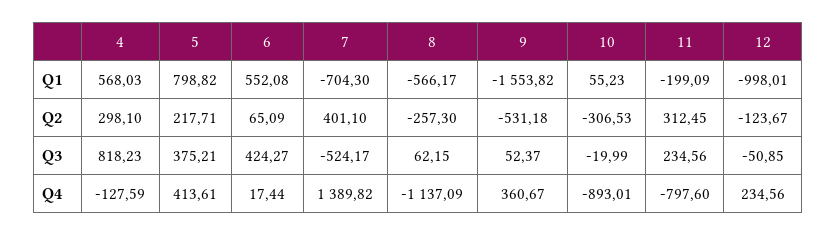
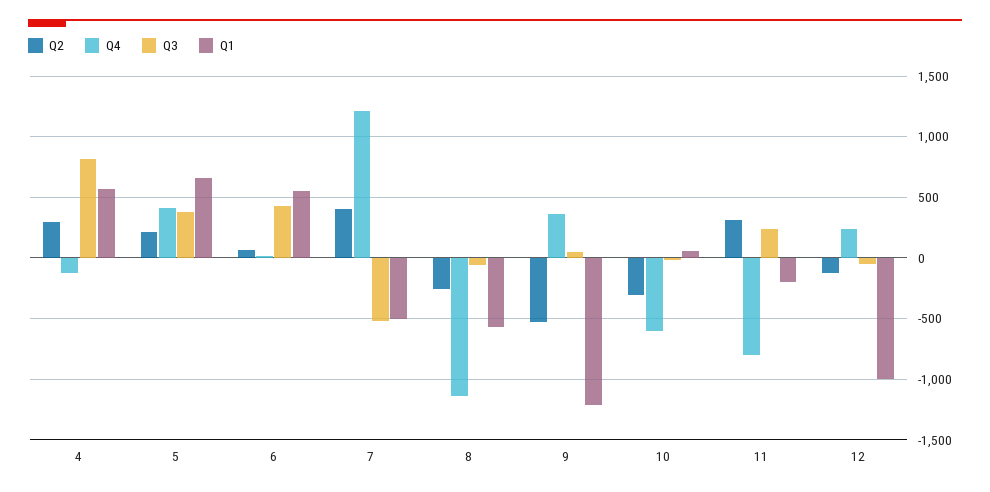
Q1, 5: 798.82 -> 650
Q1, 7: -704.3 -> -500
Q1, 9: -1553.82 -> -1200
Q3, 8: 62.15 -> -50
Q4, 7: 1389.82 -> 1200
Q4, 10: -893.01 -> -600

